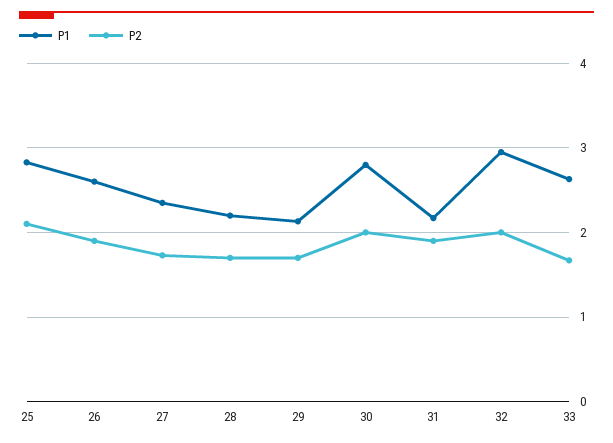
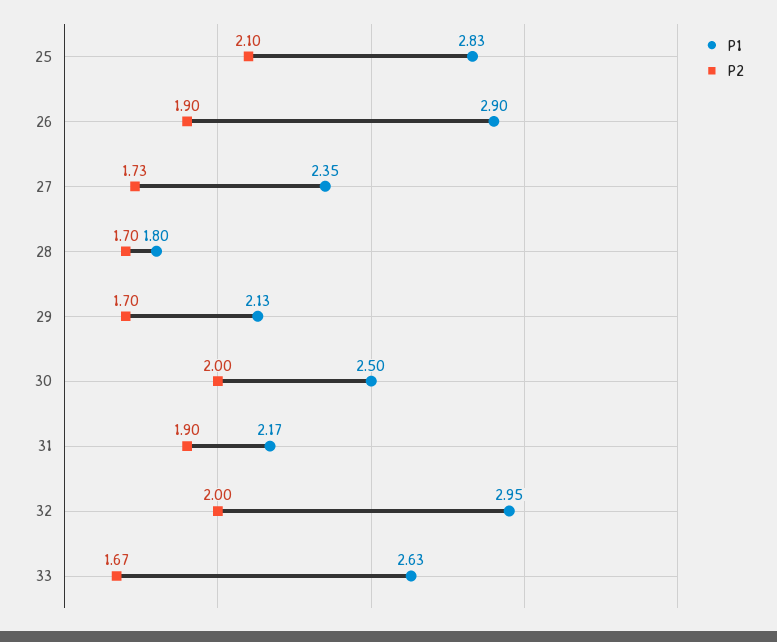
P1, 26: 2.6 -> 2.9
P1, 28: 2.2 -> 1.8
P1, 30: 2.8 -> 2.5

